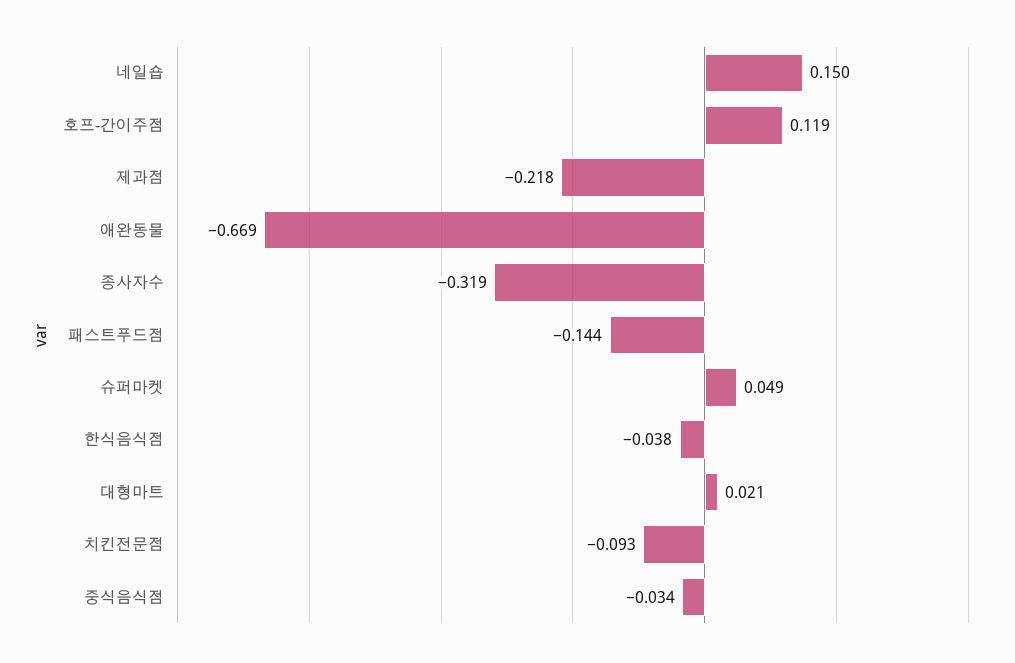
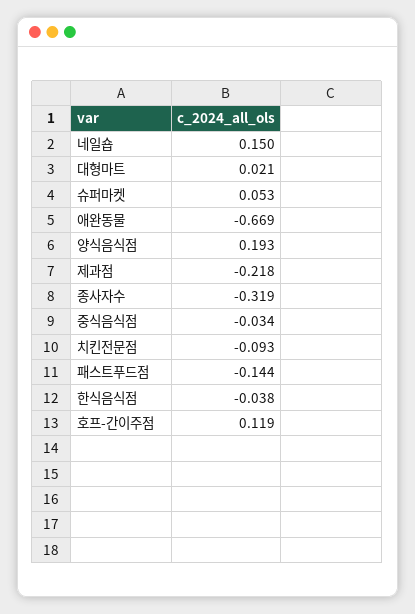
슈퍼마켓: 0.049 -> 0.053
양식음식점: none -> 0.193

